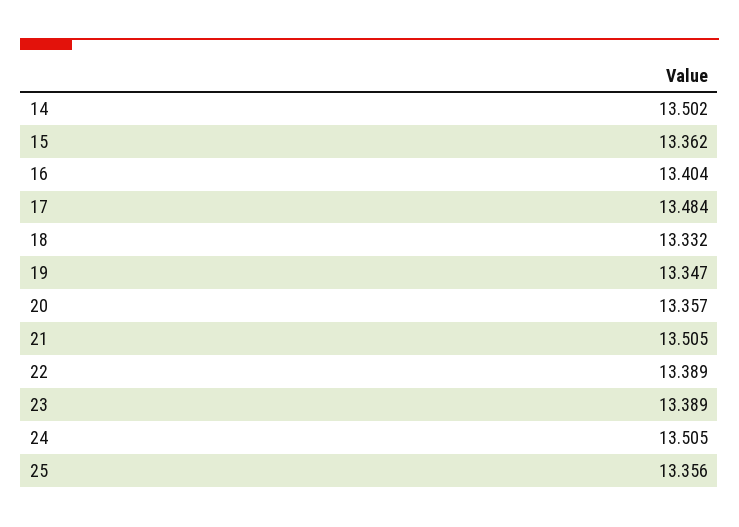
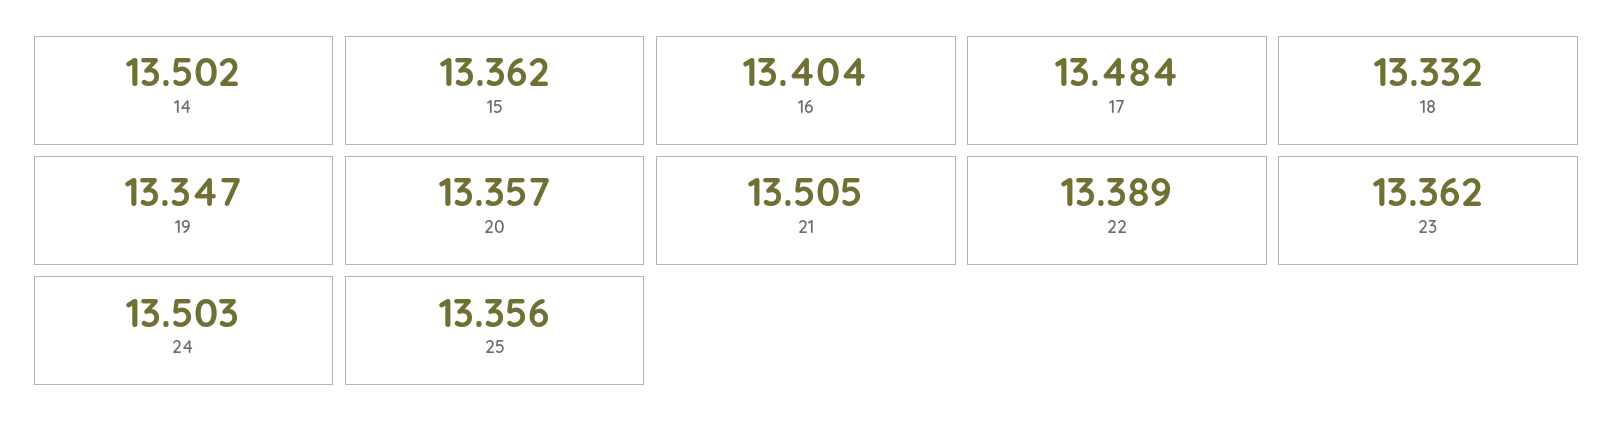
23: 13.389 -> 13.362
24: 13.505 -> 13.503

